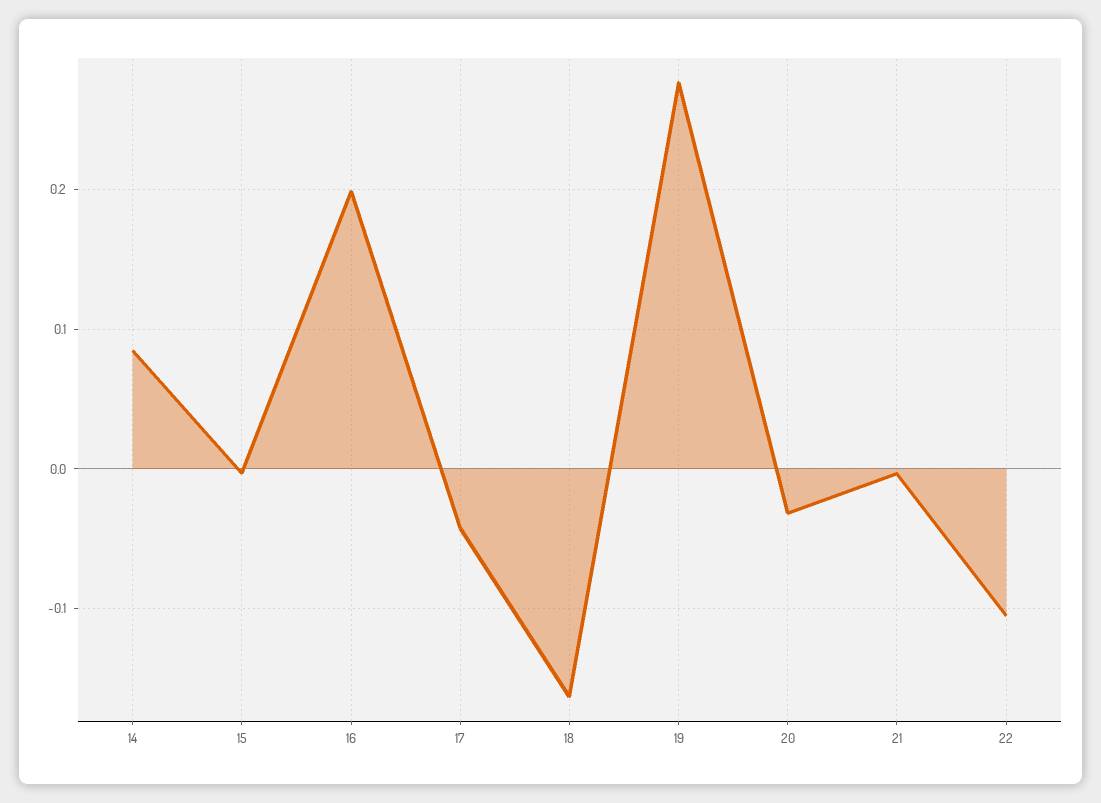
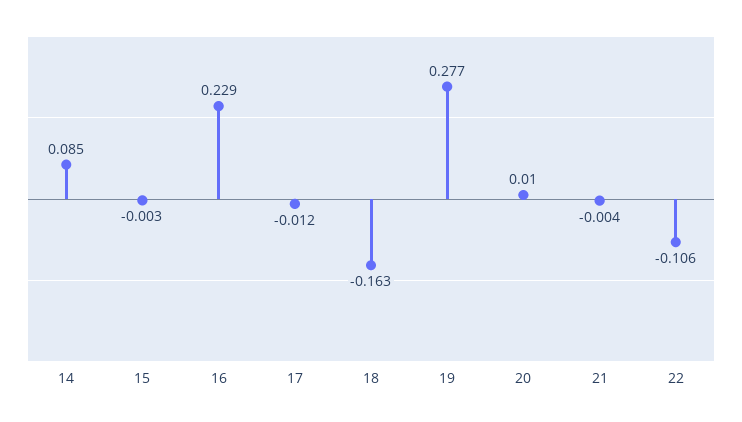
16: 0.2 -> 0.229
17: -0.04 -> -0.012
20: -0.03 -> 0.01

